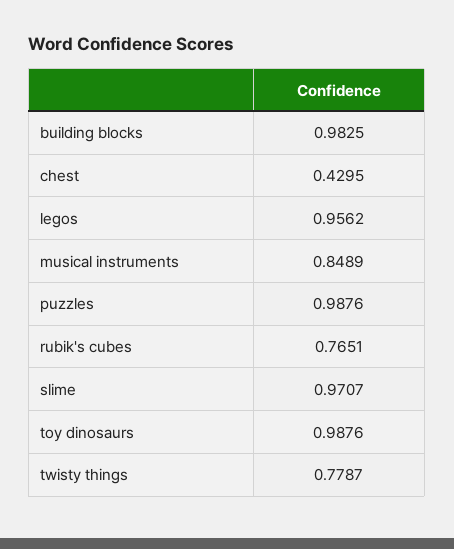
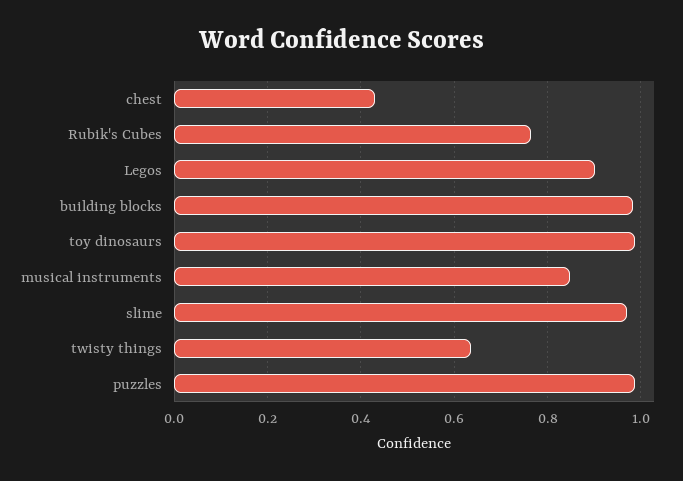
legos: 0.9562 -> 0.9
twisty things: 0.7787 -> 0.64

